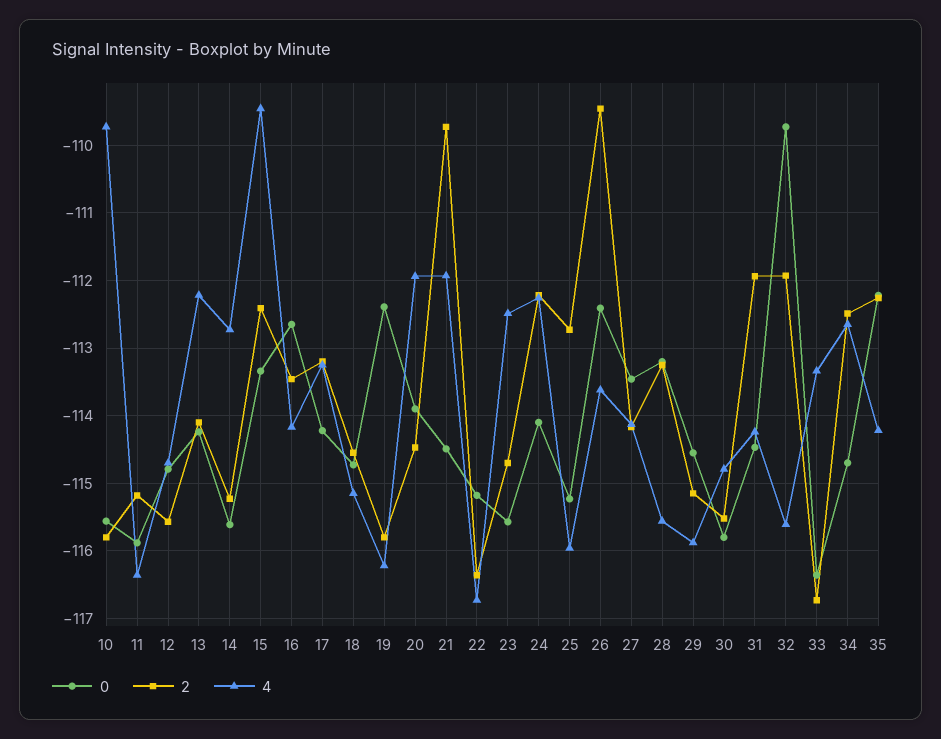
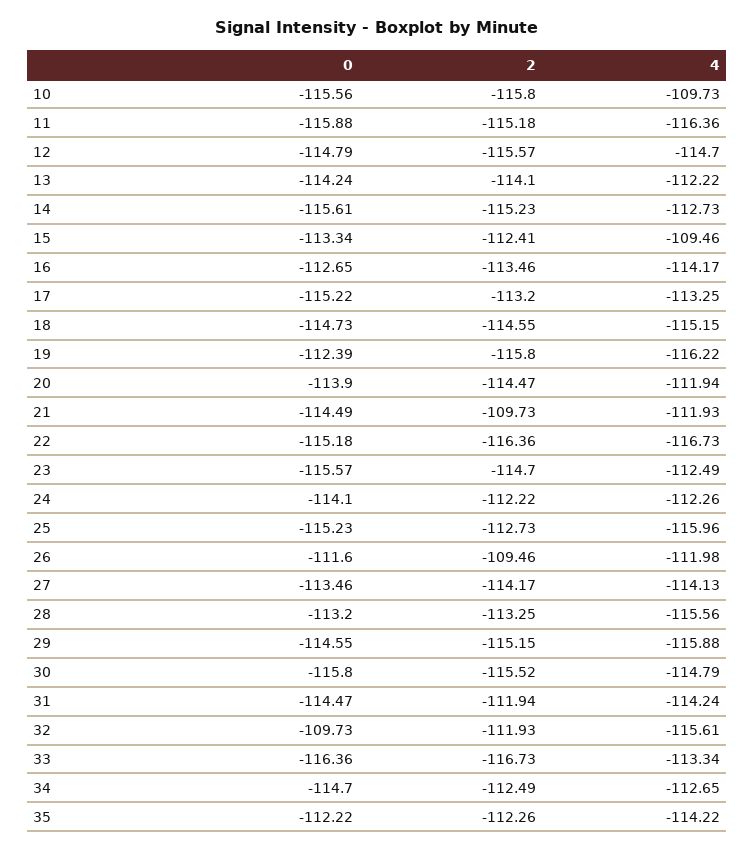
0, 17: -114.2 -> -115.22
0, 26: -112.4 -> -111.6
4, 26: -113.6 -> -111.98

